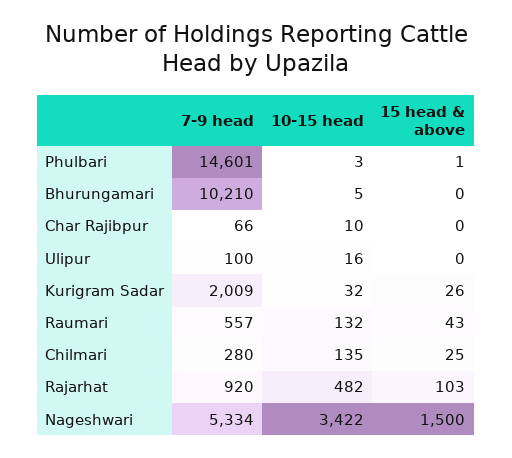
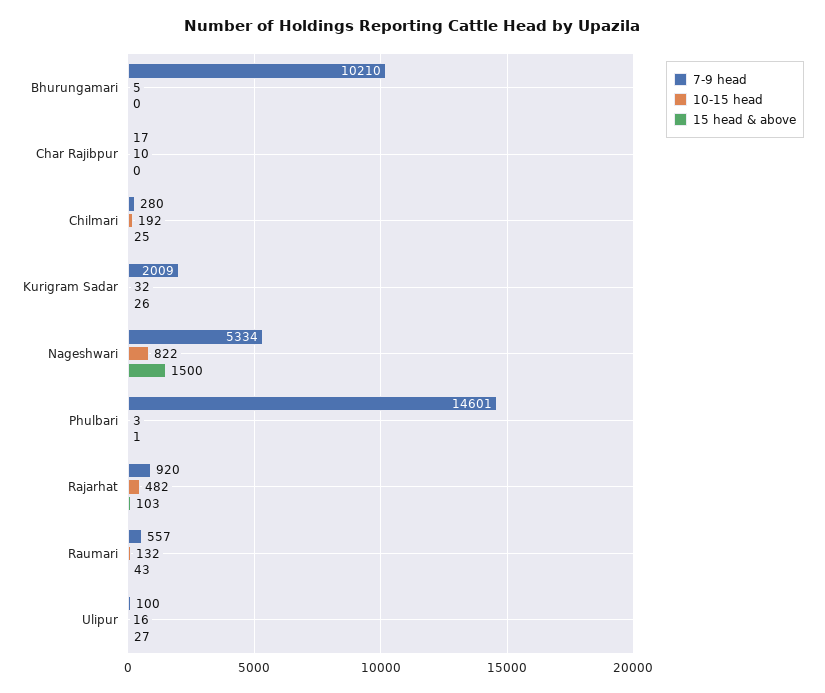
7-9 head, Char Rajibpur: 66 -> 17
15 head & above, Ulipur: 0 -> 27
10-15 head, Chilmari: 135 -> 192
10-15 head, Nageshwari: 3422 -> 822

